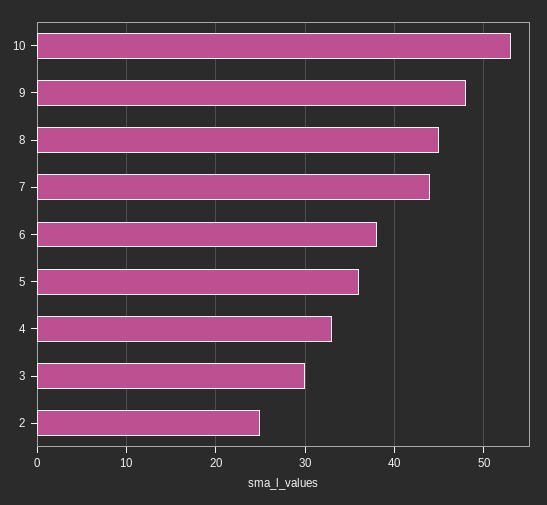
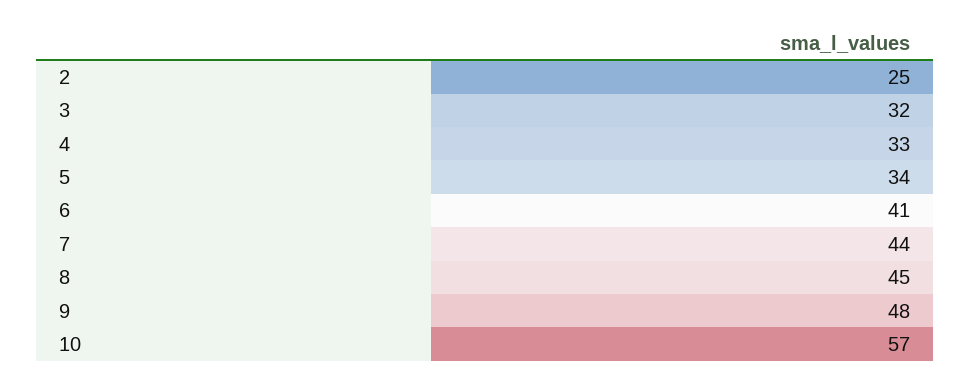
10: 53 -> 57
6: 38 -> 41
5: 36 -> 34
3: 30 -> 32

